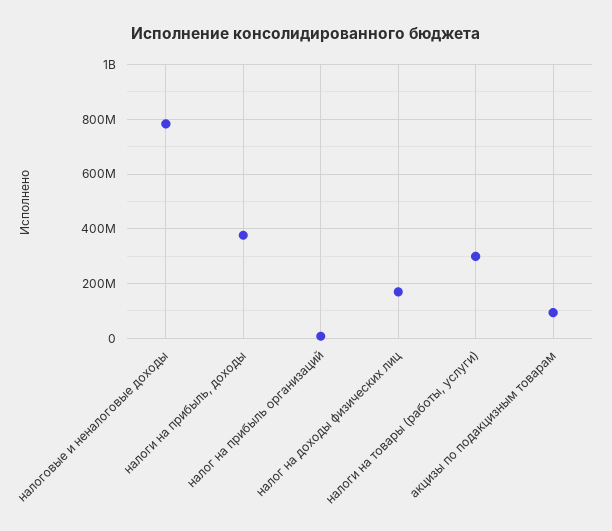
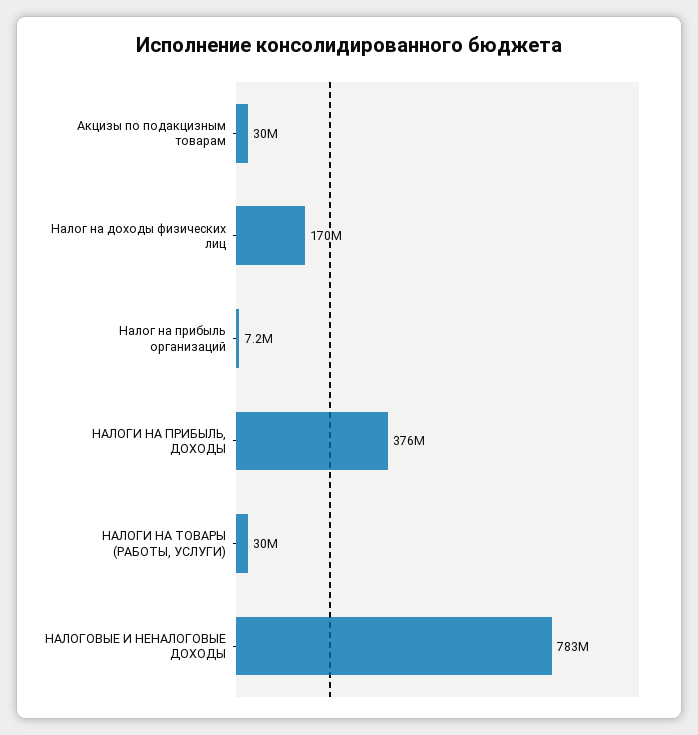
налоги на товары (работы, услуги): 300000000 -> 30000000
акцизы по подакцизным товарам: 100000000 -> 30000000

